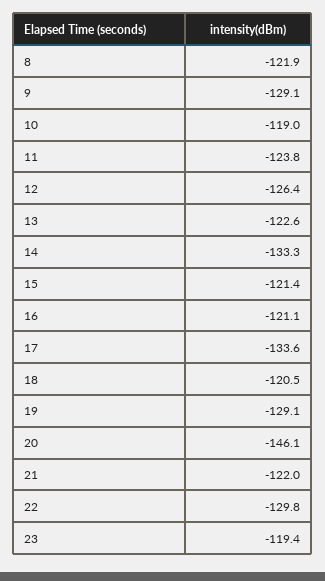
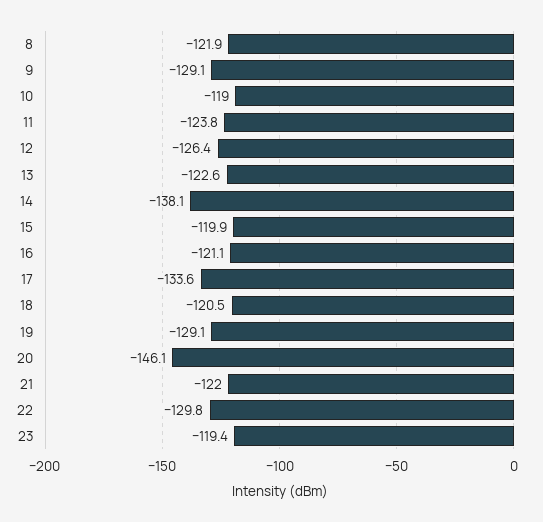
14: -133.3 -> -138.1
15: -121.4 -> -119.9

